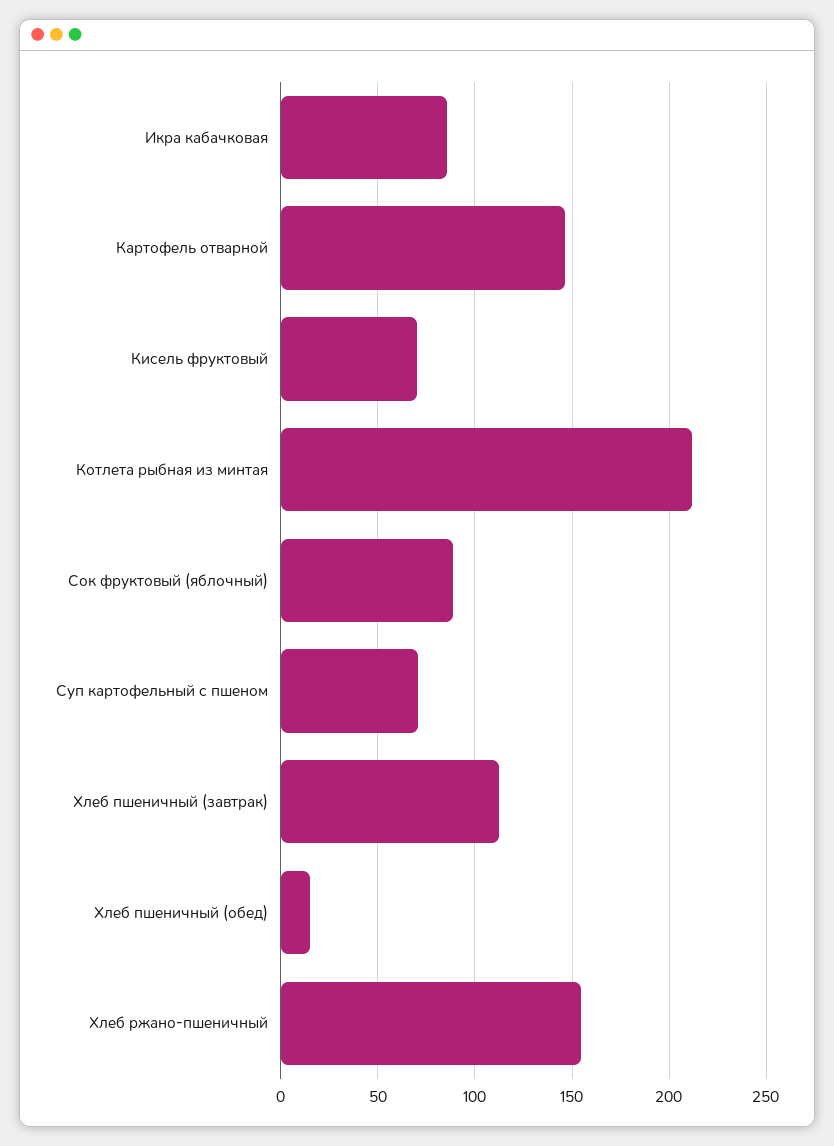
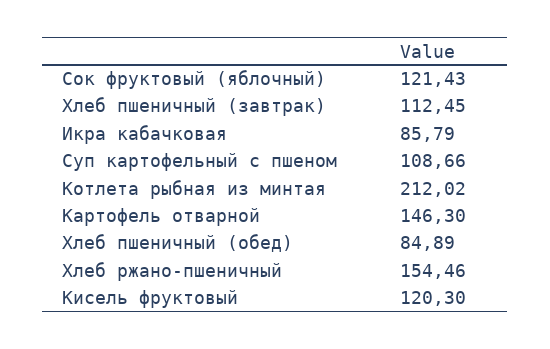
Кисель фруктовый: 70 -> 120.3
Сок фруктовый (яблочный): 90 -> 121.43
Суп картофельный с пшеном: 70 -> 108.66
Хлеб пшеничный (обед): 15 -> 84.89

